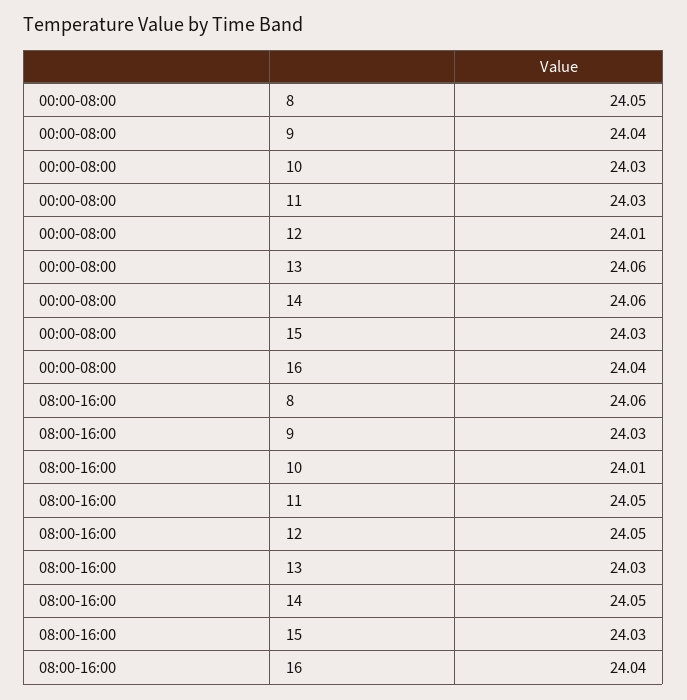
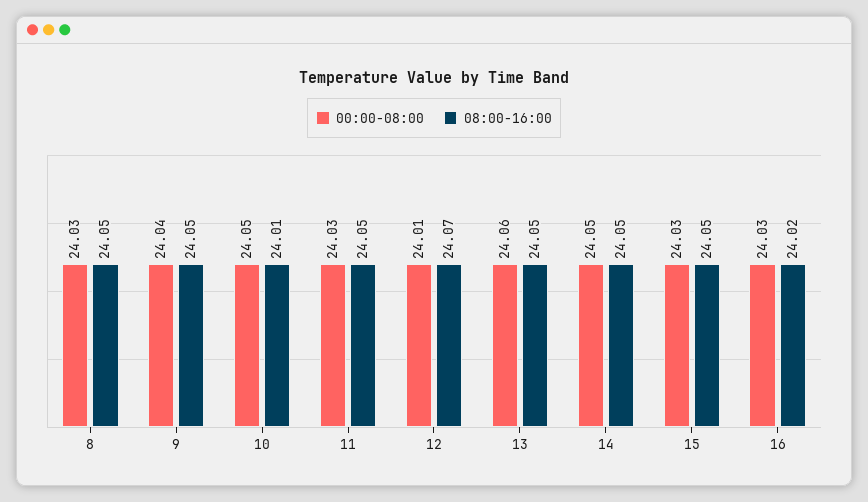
00:00-08:00, 8: 24.05 -> 24.03
00:00-08:00, 10: 24.03 -> 24.05
00:00-08:00, 14: 24.06 -> 24.05
00:00-08:00, 16: 24.04 -> 24.03
08:00-16:00, 8: 24.06 -> 24.05
08:00-16:00, 9: 24.03 -> 24.05
08:00-16:00, 12: 24.05 -> 24.07
08:00-16:00, 13: 24.03 -> 24.05
08:00-16:00, 15: 24.03 -> 24.05
08:00-16:00, 16: 24.04 -> 24.02

